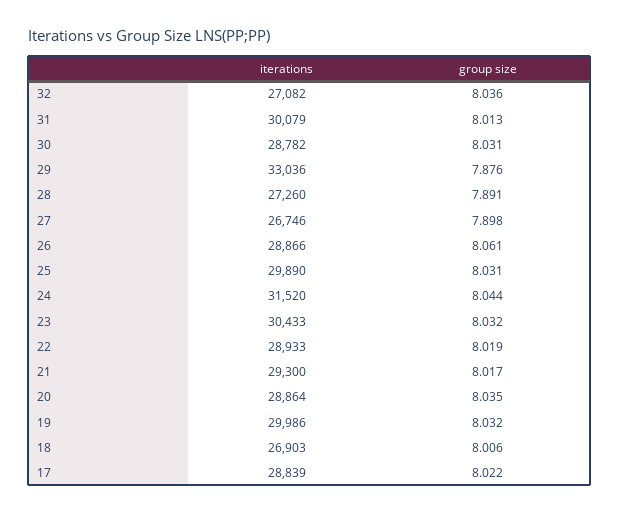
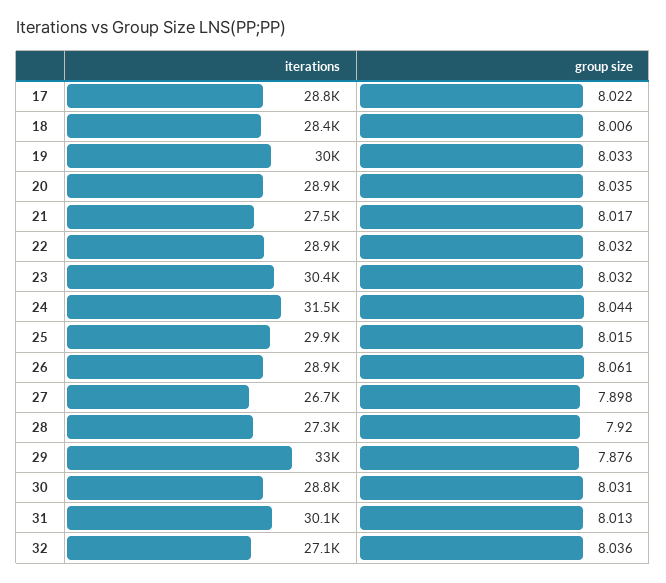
group size, 28: 7.891 -> 7.92
group size, 25: 8.031 -> 8.015
group size, 22: 8.019 -> 8.032
iterations, 21: 29300 -> 27500
group size, 19: 8.032 -> 8.033
iterations, 18: 26903 -> 28400

